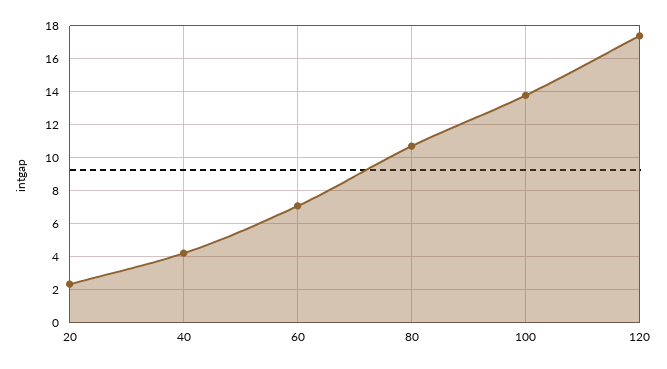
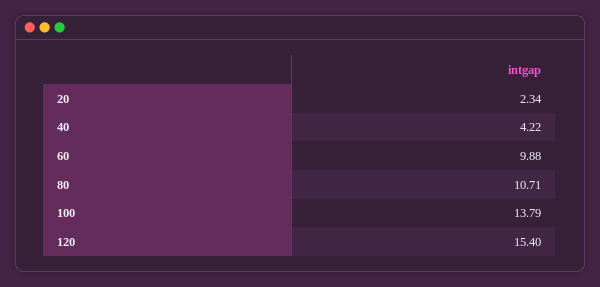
60: 7 -> 9.88
120: 17.5 -> 15.4

